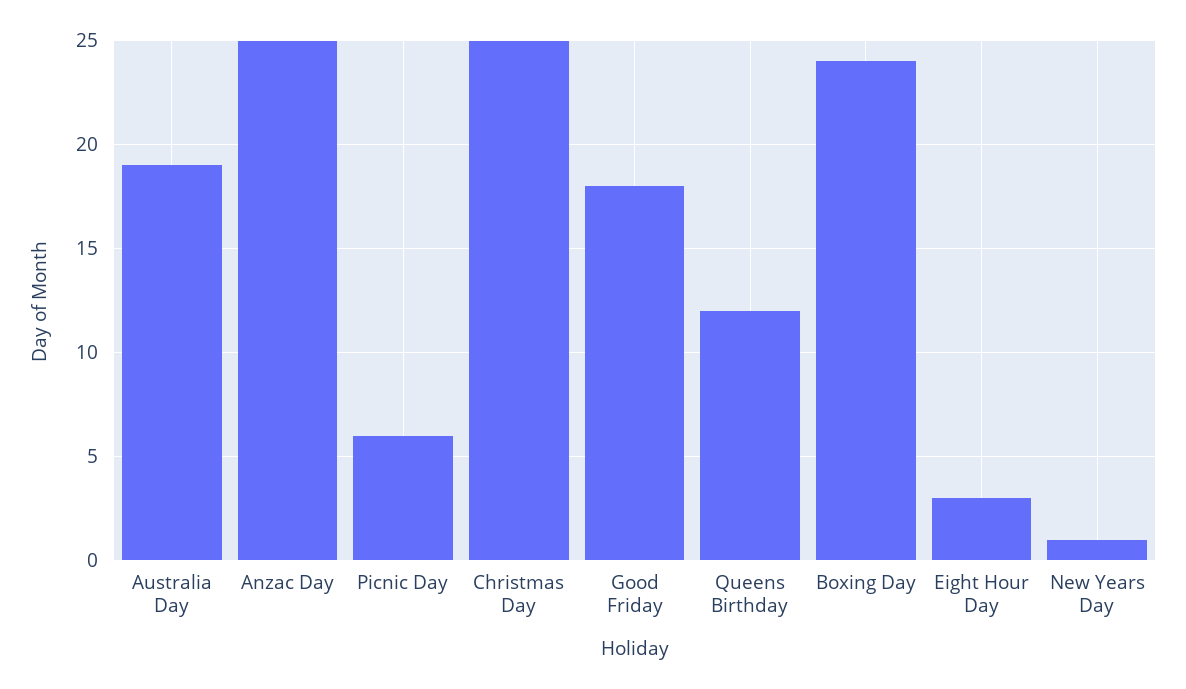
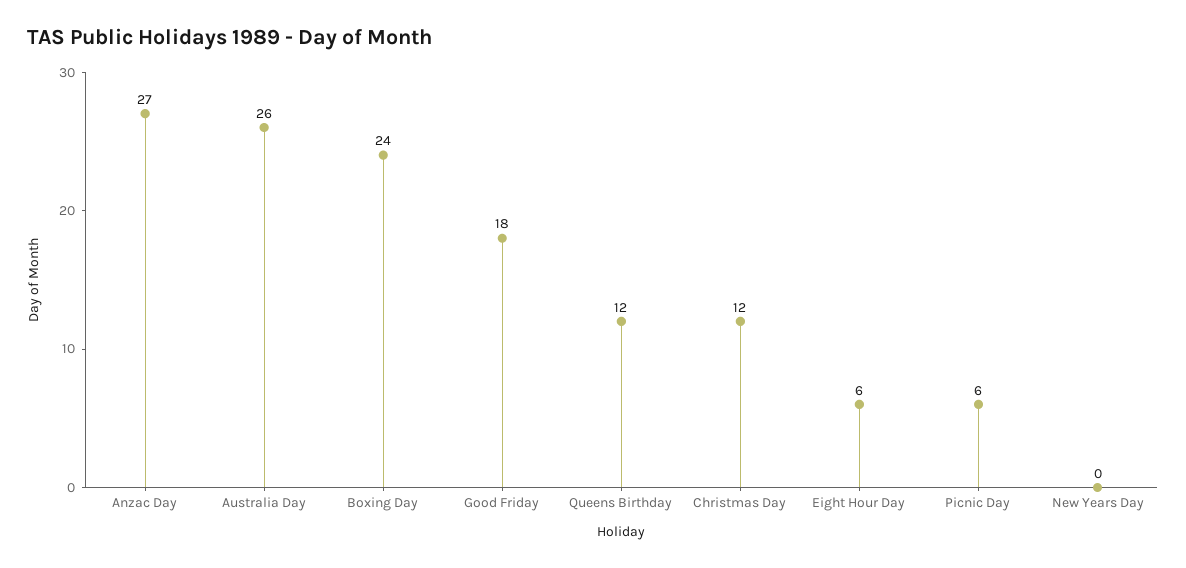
Australia Day: 19 -> 26
Anzac Day: 25 -> 27
Christmas Day: 25 -> 12
Eight Hour Day: 3 -> 6
New Years Day: 1 -> 0

